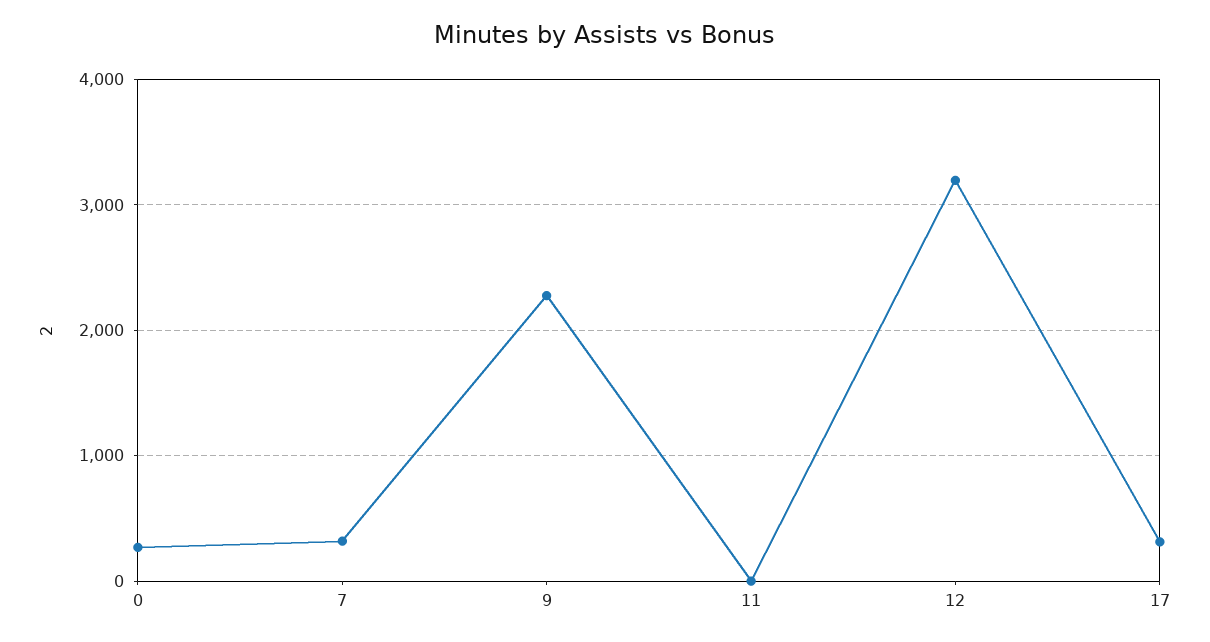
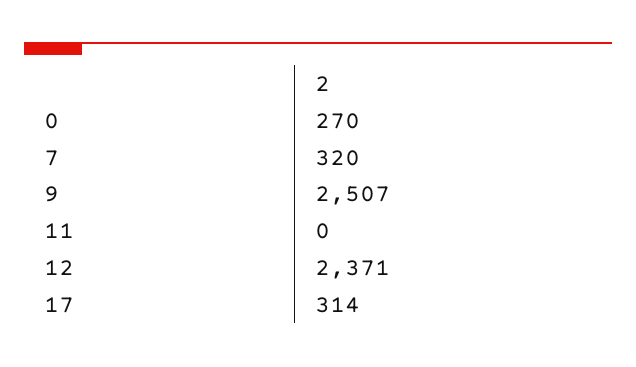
9: 2300 -> 2507
12: 3200 -> 2371

